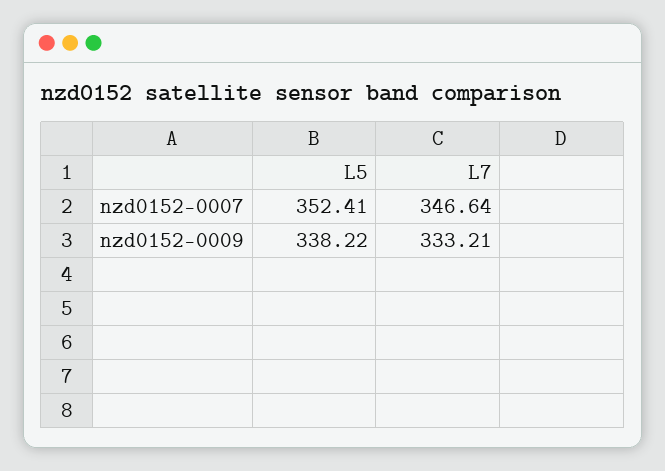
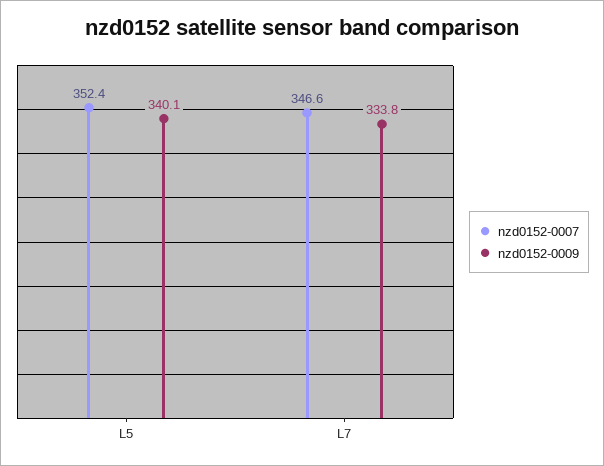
nzd0152-0009, L5: 338.22 -> 340.1
nzd0152-0009, L7: 333.21 -> 333.8

